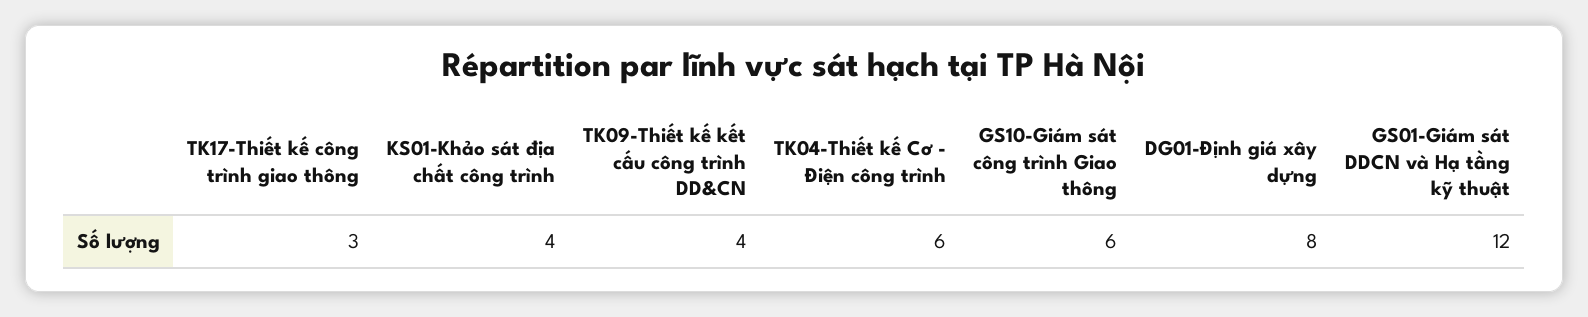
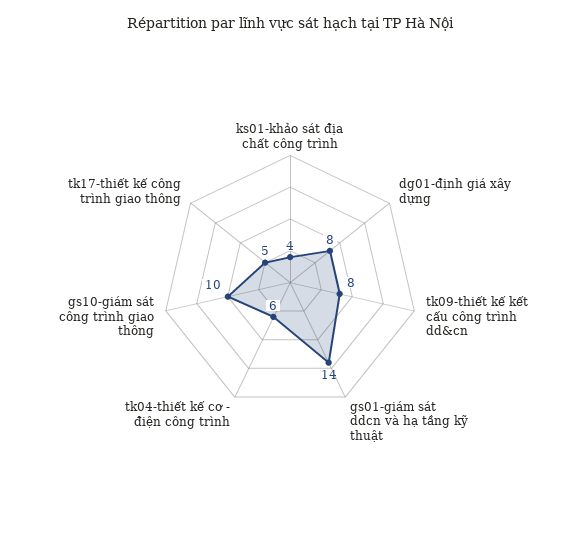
TK17-Thiết kế công trình giao thông: 3 -> 5
TK09-Thiết kế kết cấu công trình DD&CN: 4 -> 8
GS10-Giám sát công trình Giao thông: 6 -> 10
GS01-Giám sát DDCN và Hạ tầng kỹ thuật: 12 -> 14

